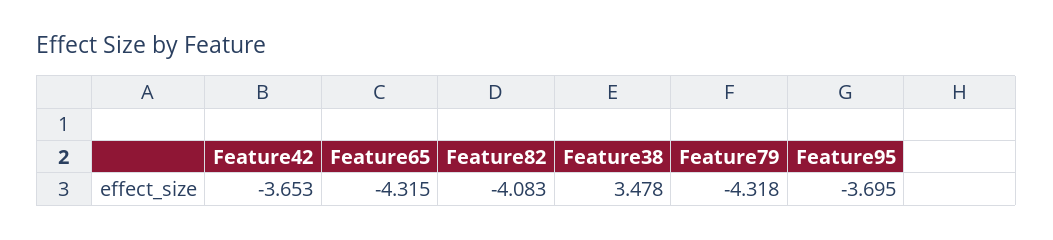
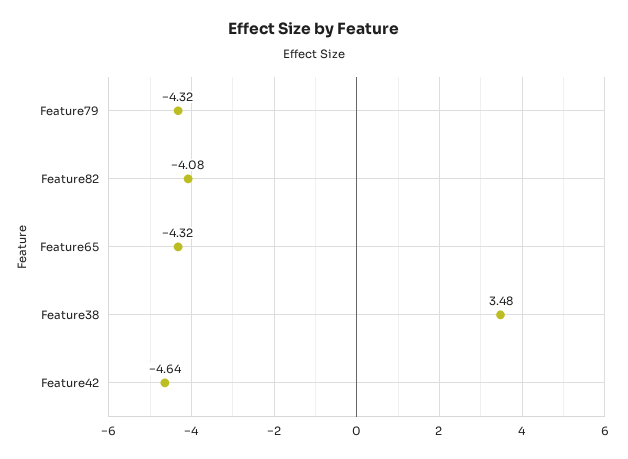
Feature42: -3.653 -> -4.64
Feature95: -3.695 -> none

